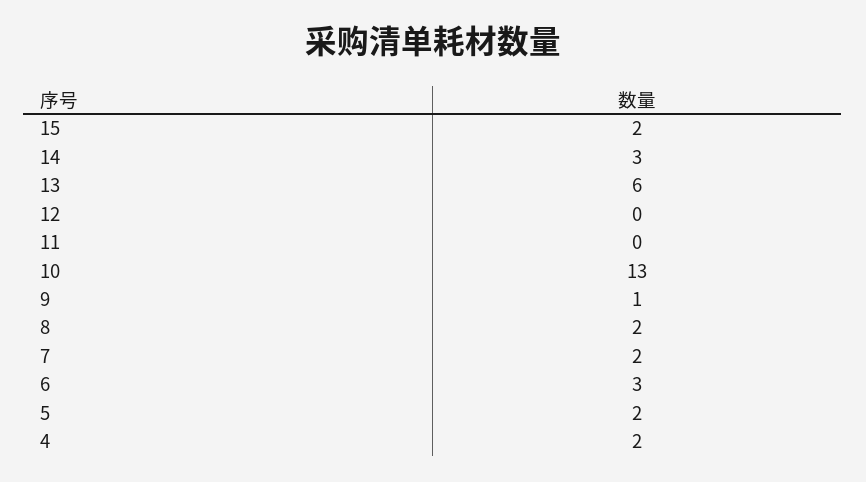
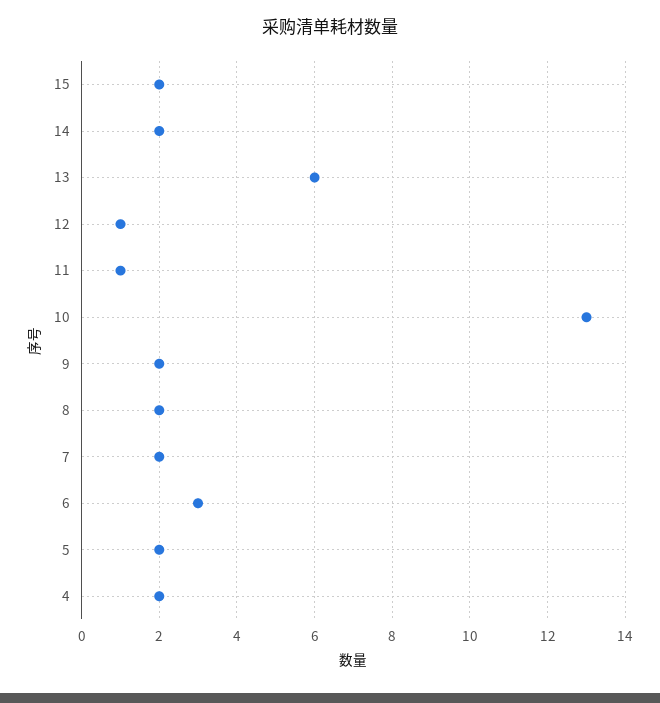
14: 3 -> 2
12: 0 -> 1
11: 0 -> 1
9: 1 -> 2

